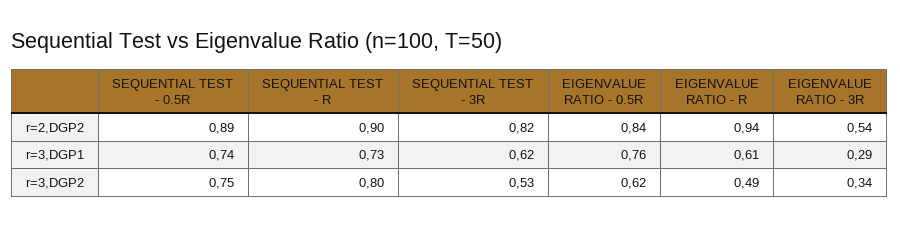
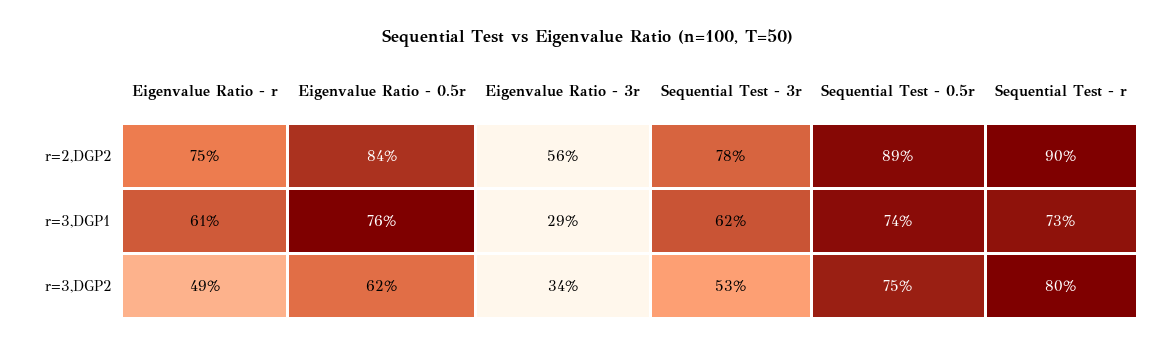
SEQUENTIAL TEST - 3R, r=2,DGP2: 0.82 -> 0.78
EIGENVALUE RATIO - R, r=2,DGP2: 0.94 -> 0.75
EIGENVALUE RATIO - 3R, r=2,DGP2: 0.54 -> 0.56

